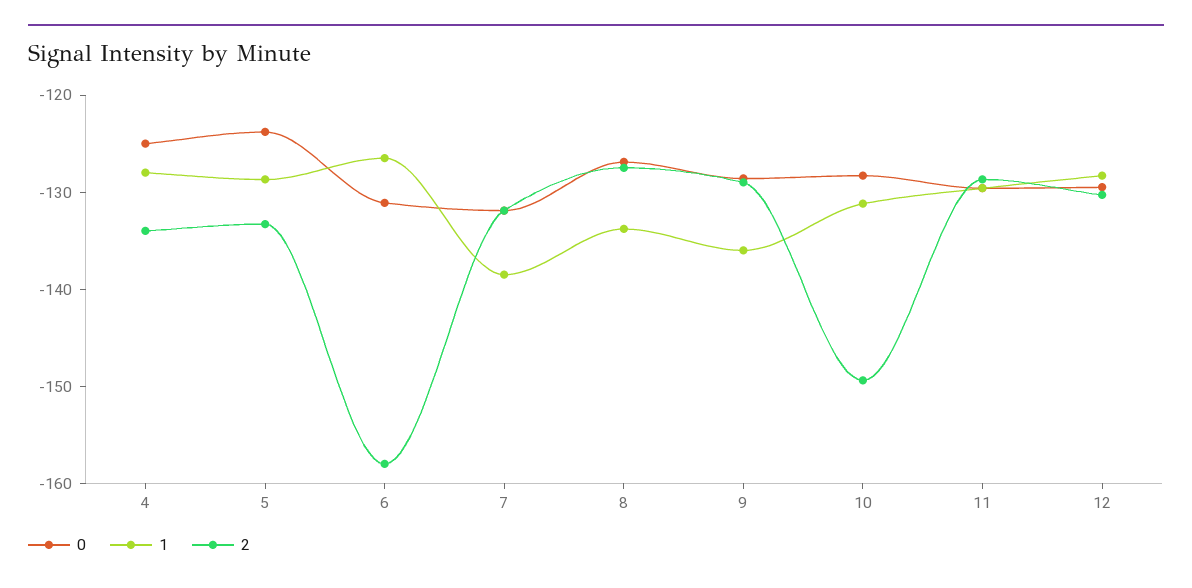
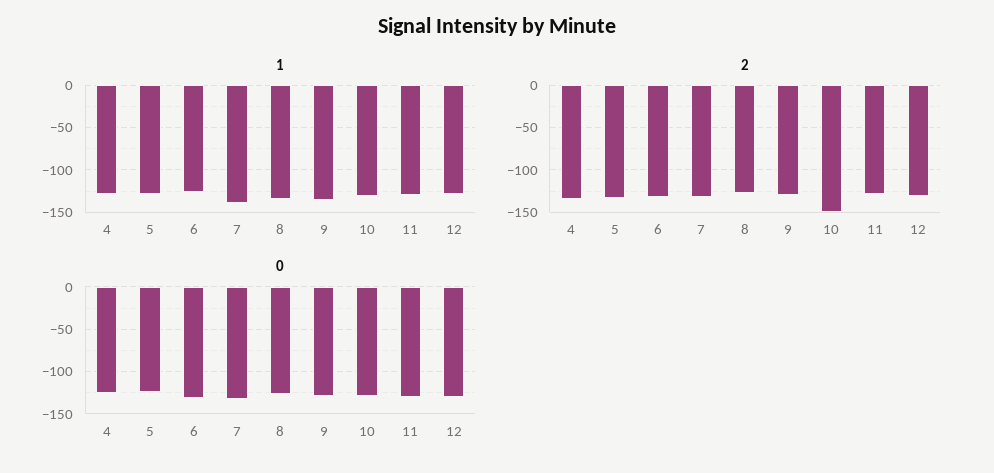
2, 6: -158 -> -130

